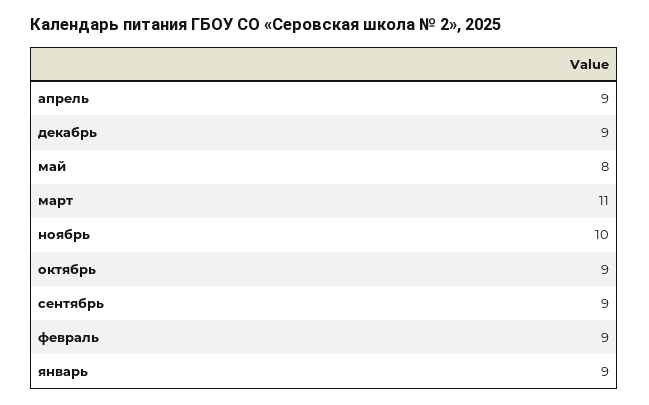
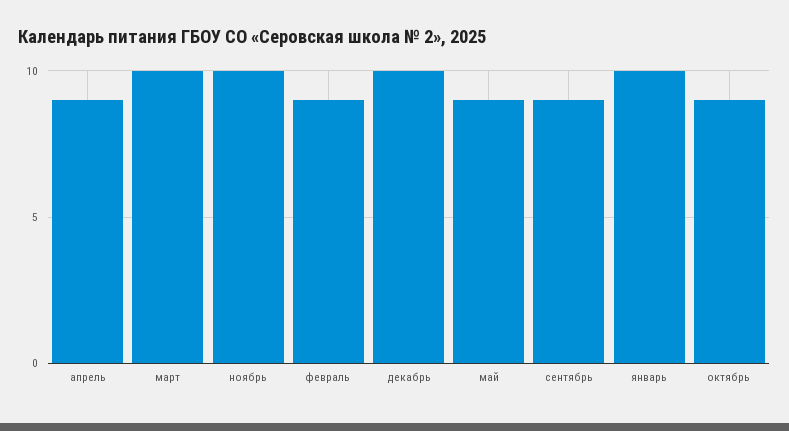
декабрь: 9 -> 10
май: 8 -> 9
март: 11 -> 10
январь: 9 -> 10

